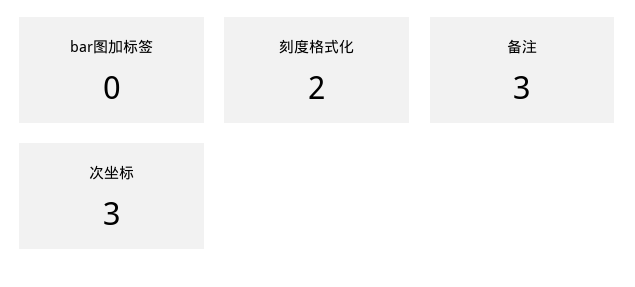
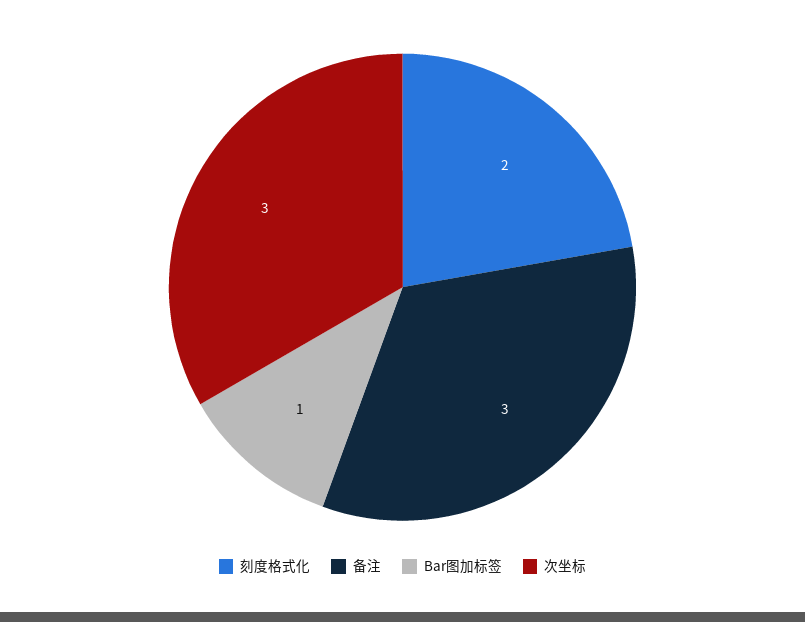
bar图加标签: 0 -> 1

